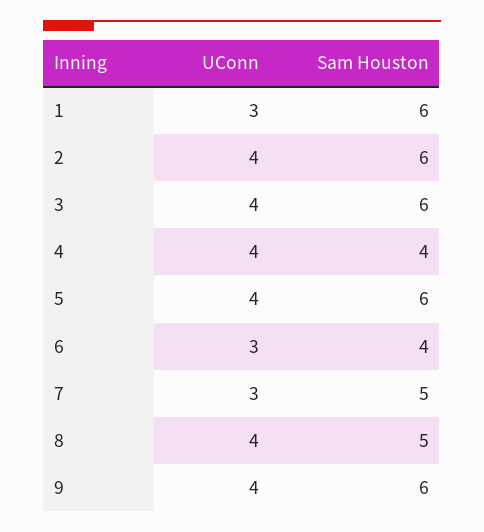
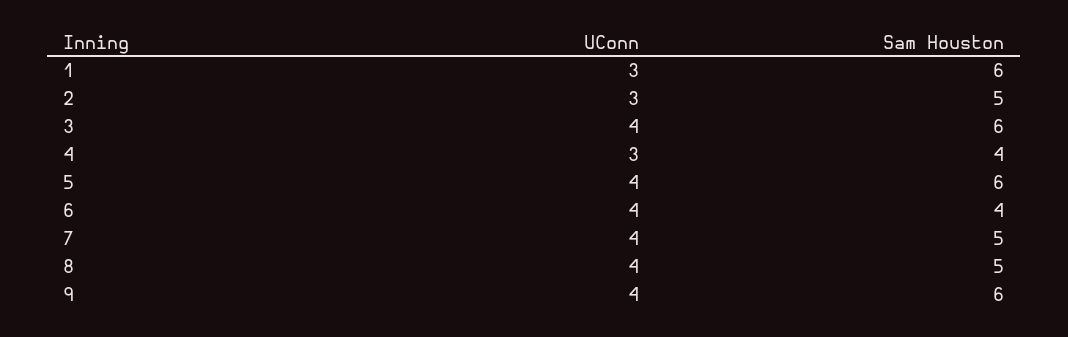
UConn, 2: 4 -> 3
Sam Houston, 2: 6 -> 5
UConn, 4: 4 -> 3
UConn, 6: 3 -> 4
UConn, 7: 3 -> 4

